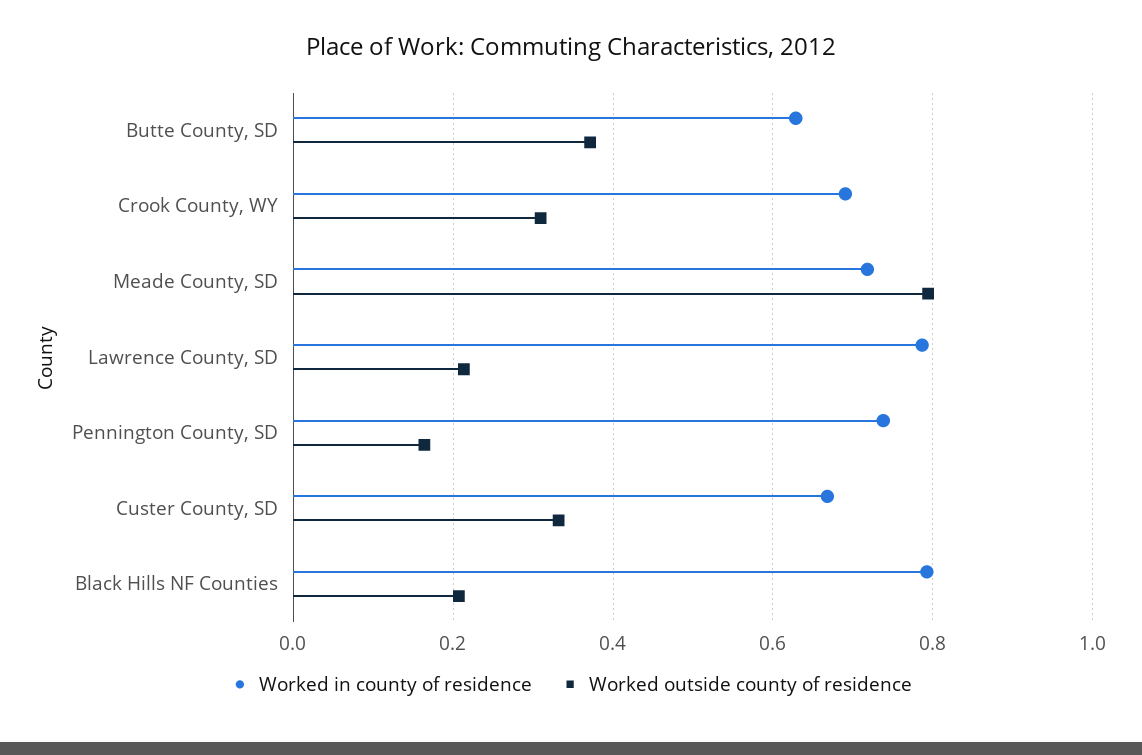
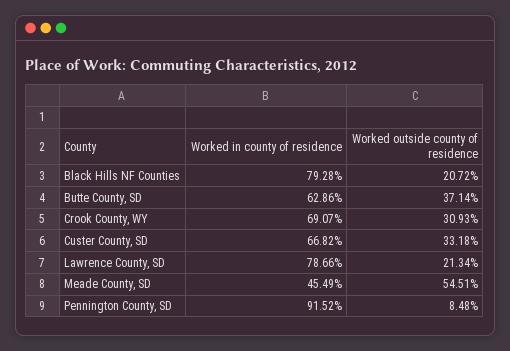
Worked in county of residence, Meade County, SD: 0.72 -> 0.4549
Worked outside county of residence, Meade County, SD: 0.8 -> 0.5451
Worked in county of residence, Pennington County, SD: 0.74 -> 0.9152
Worked outside county of residence, Pennington County, SD: 0.16 -> 0.0848

